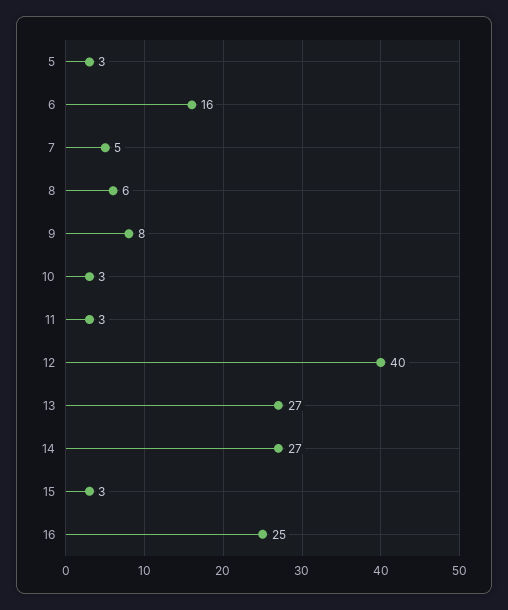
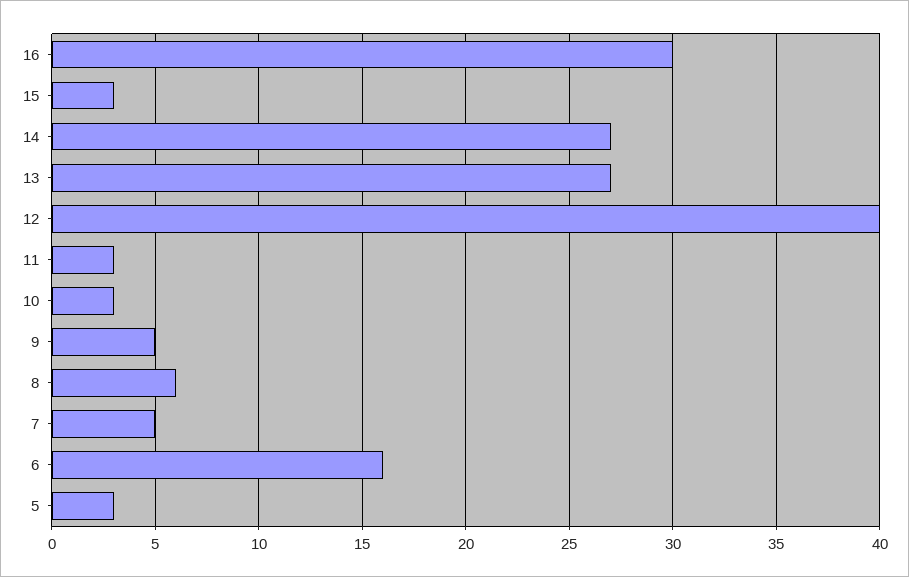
9: 8 -> 5
16: 25 -> 30

